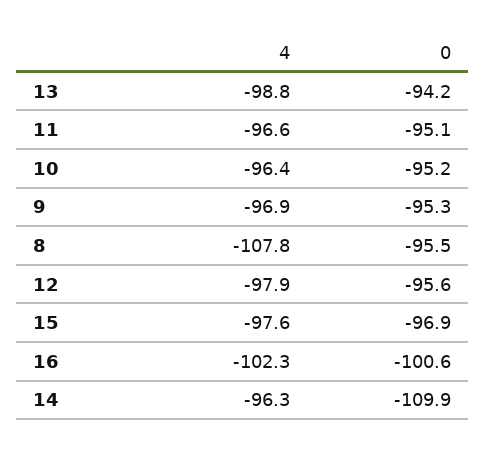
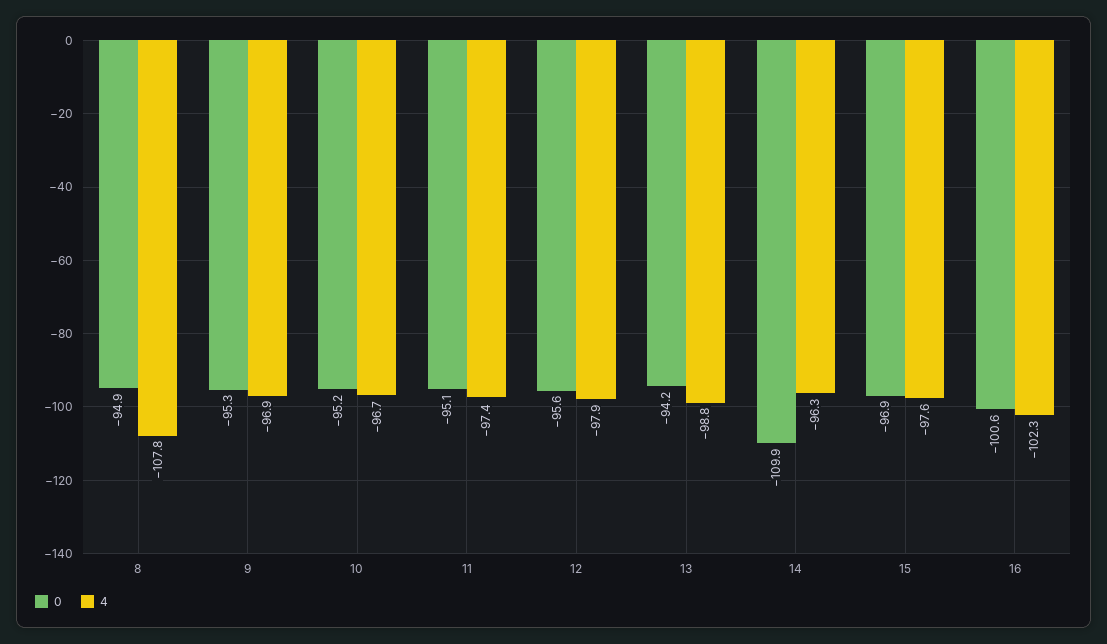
4, 11: -96.6 -> -97.4
4, 10: -96.4 -> -96.7
0, 8: -95.5 -> -94.9

